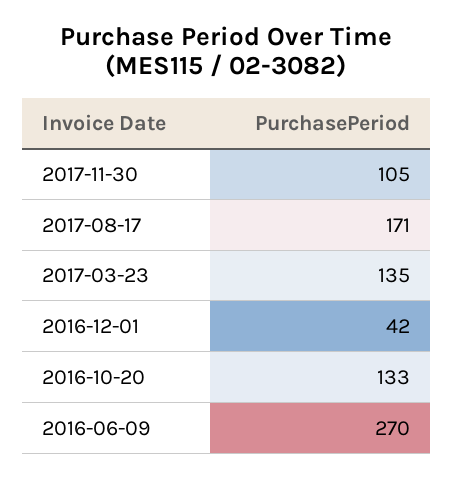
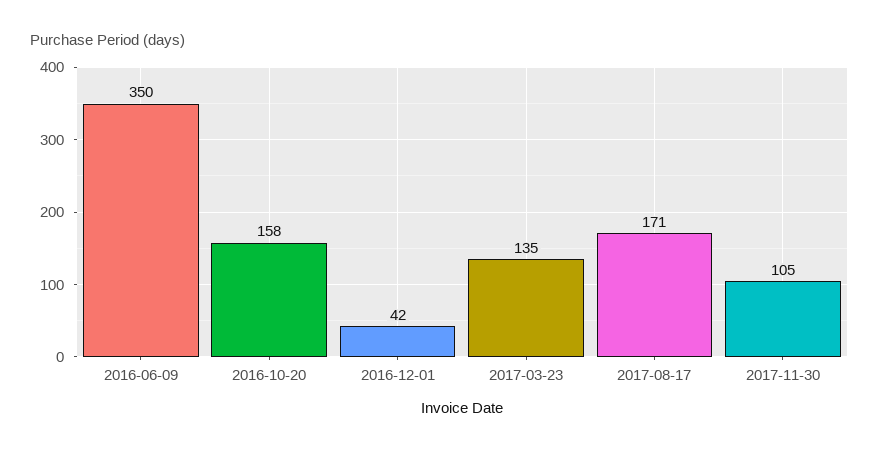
2016-10-20: 133 -> 158
2016-06-09: 270 -> 350

